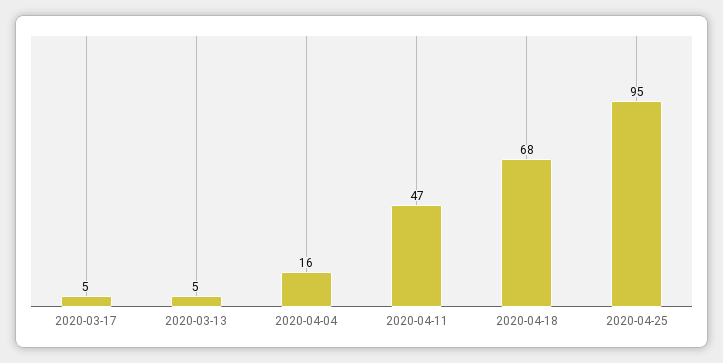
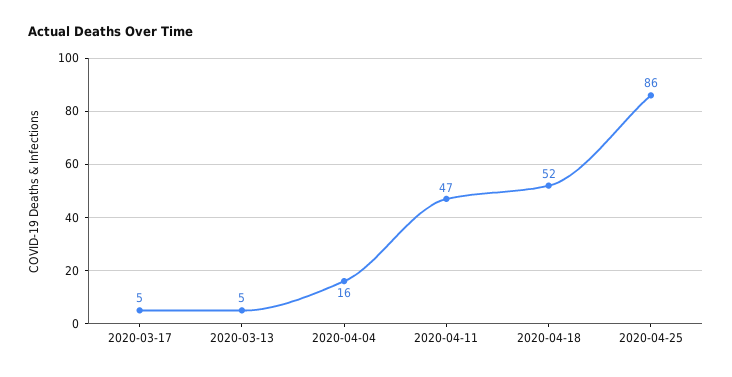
2020-04-18: 68 -> 52
2020-04-25: 95 -> 86

